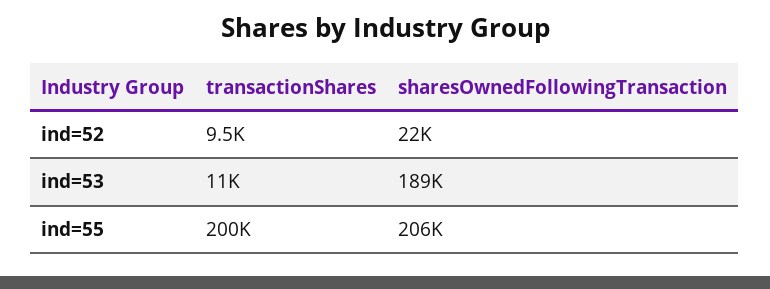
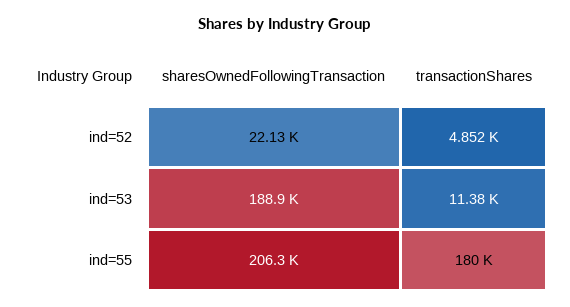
transactionShares, ind=52: 9500 -> 4852
transactionShares, ind=55: 200000 -> 180000

